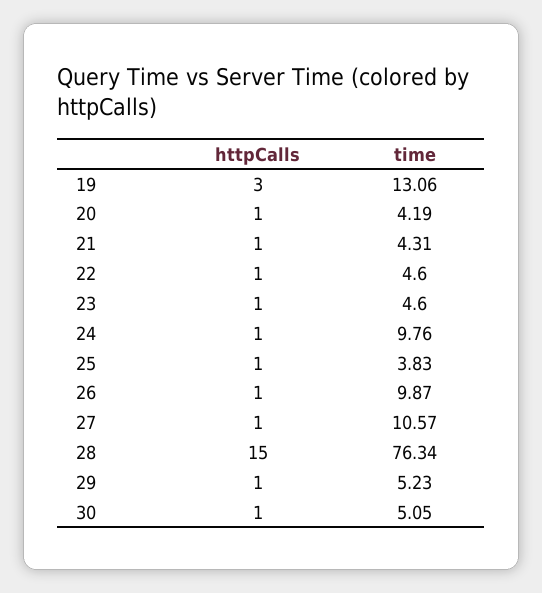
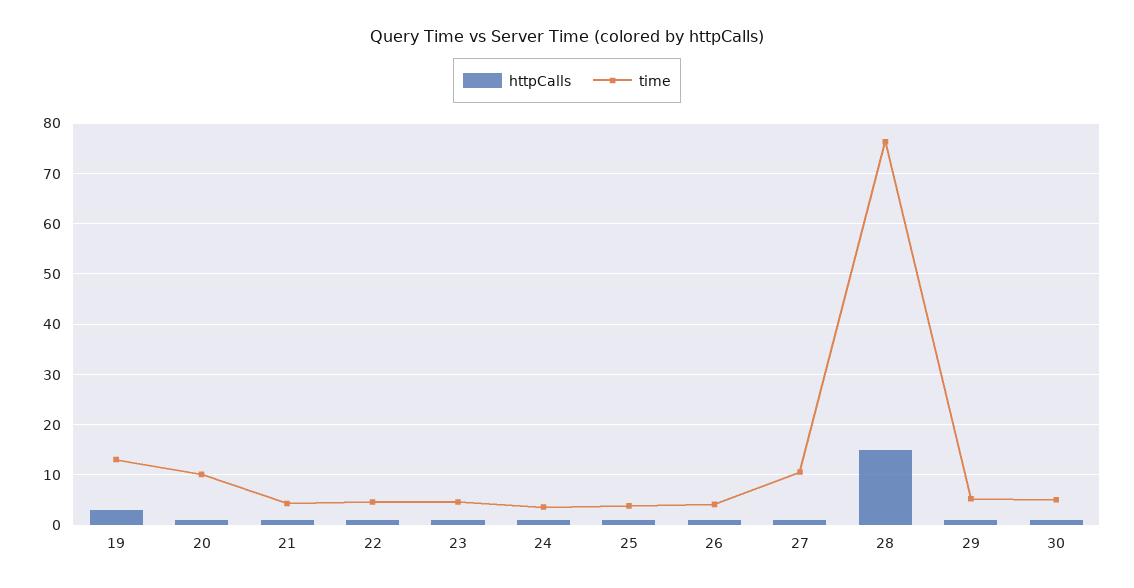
time, 20: 4.19 -> 10
time, 24: 9.76 -> 4
time, 26: 9.87 -> 4

